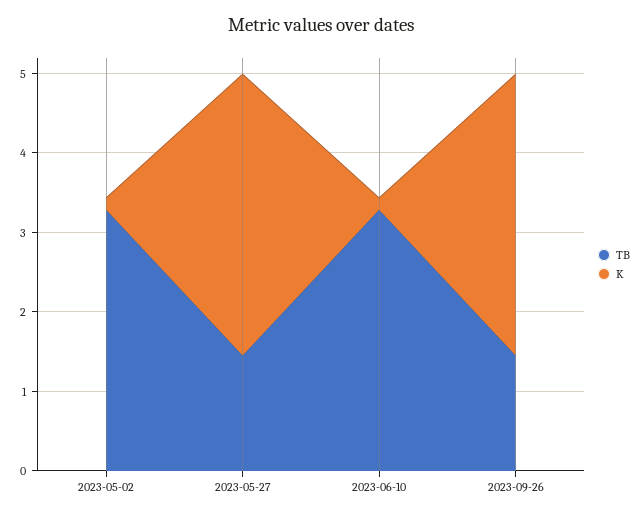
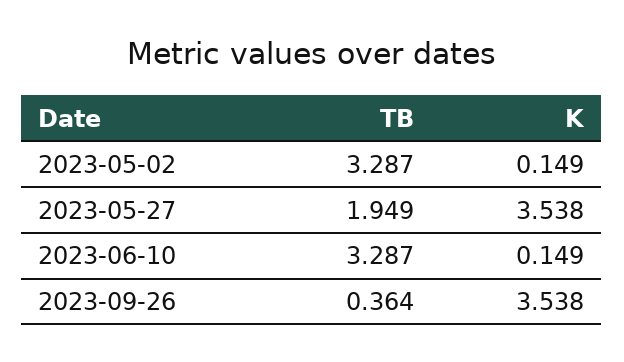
TB, 2023-05-27: 1.4 -> 1.949
TB, 2023-09-26: 1.4 -> 0.364

